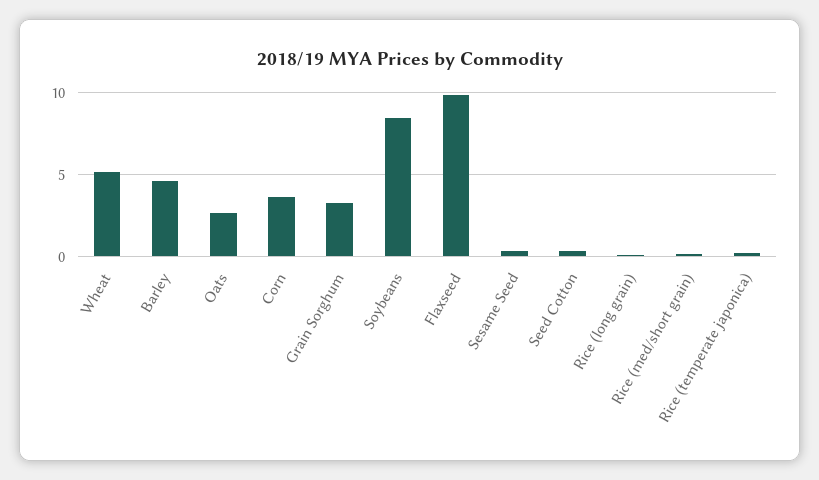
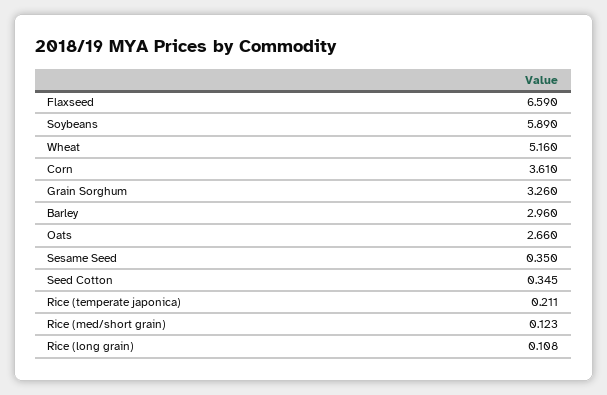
Barley: 4.5 -> 2.96
Soybeans: 8.5 -> 5.89
Flaxseed: 10 -> 6.59

